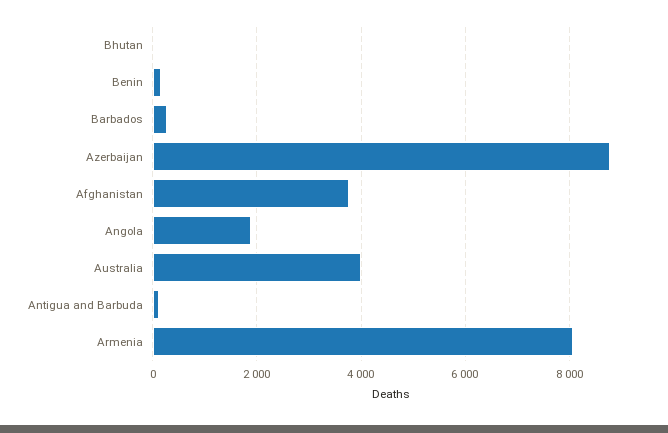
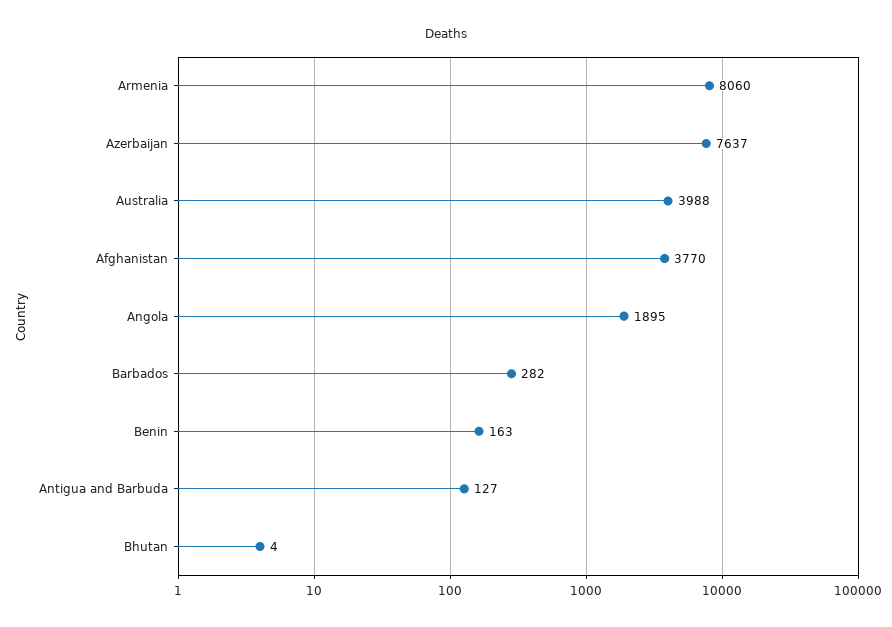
Azerbaijan: 8800 -> 7637

